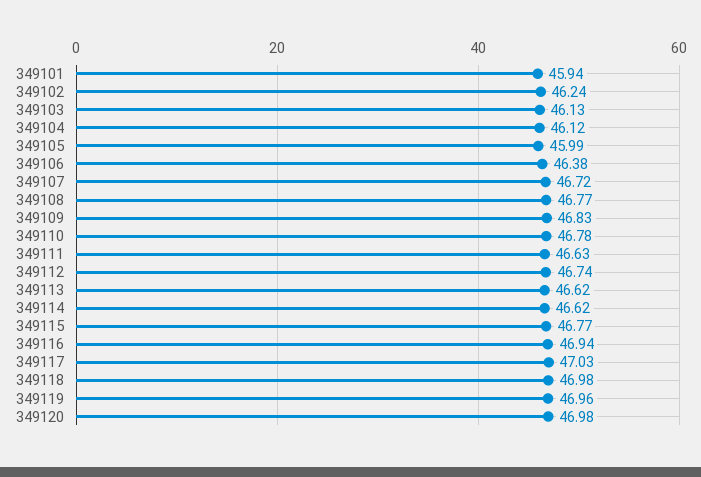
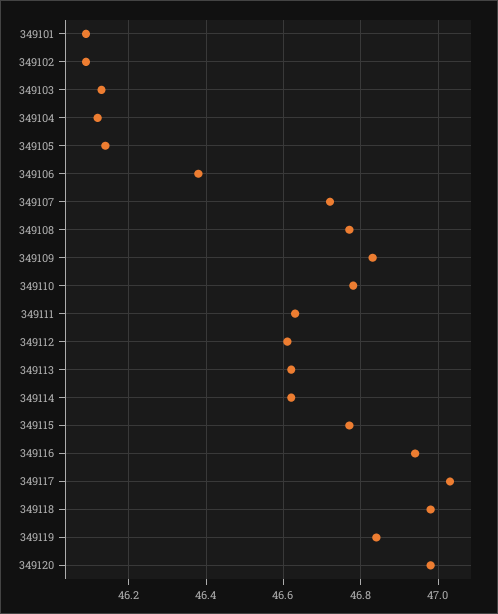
349101: 45.94 -> 46.1
349102: 46.24 -> 46.1
349105: 45.99 -> 46.15
349112: 46.74 -> 46.6
349119: 46.96 -> 46.85

